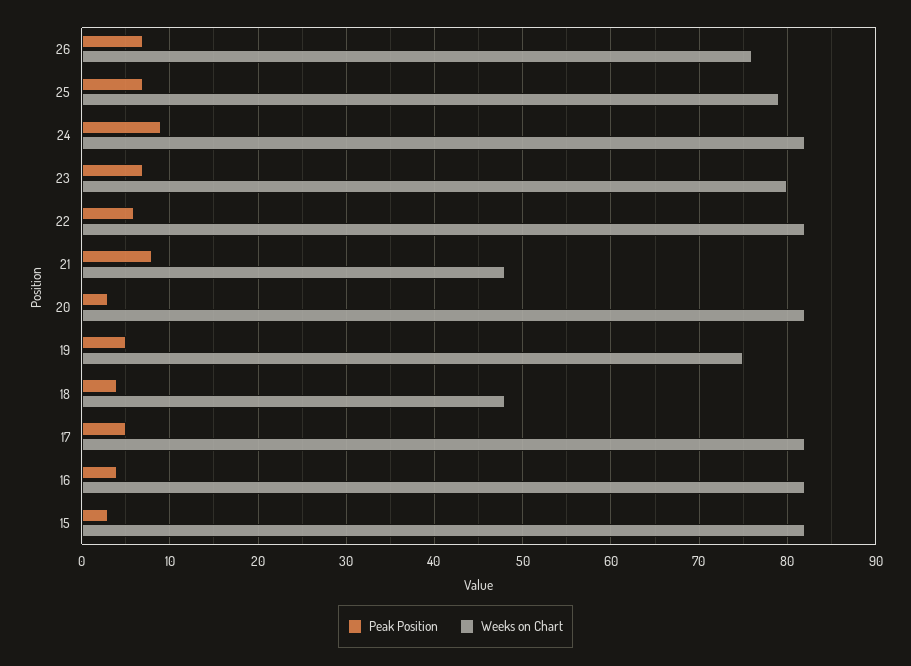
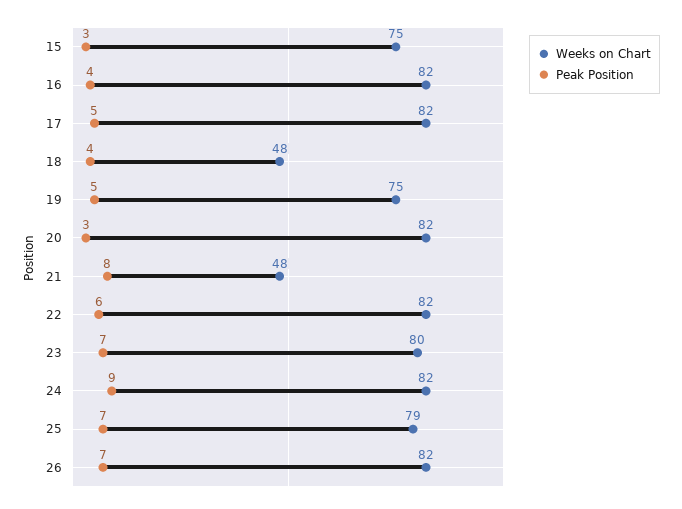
Weeks on Chart, 26: 76 -> 82
Weeks on Chart, 15: 82 -> 75

